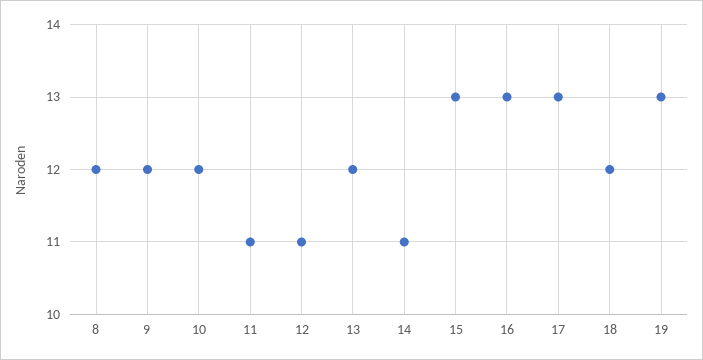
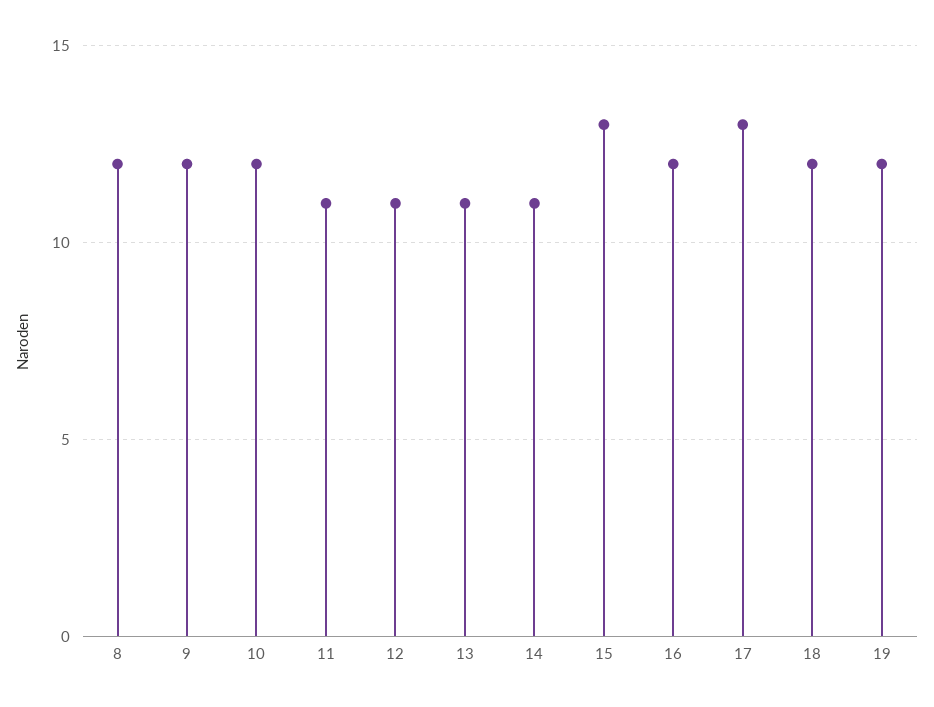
13: 12 -> 11
16: 13 -> 12
19: 13 -> 12

